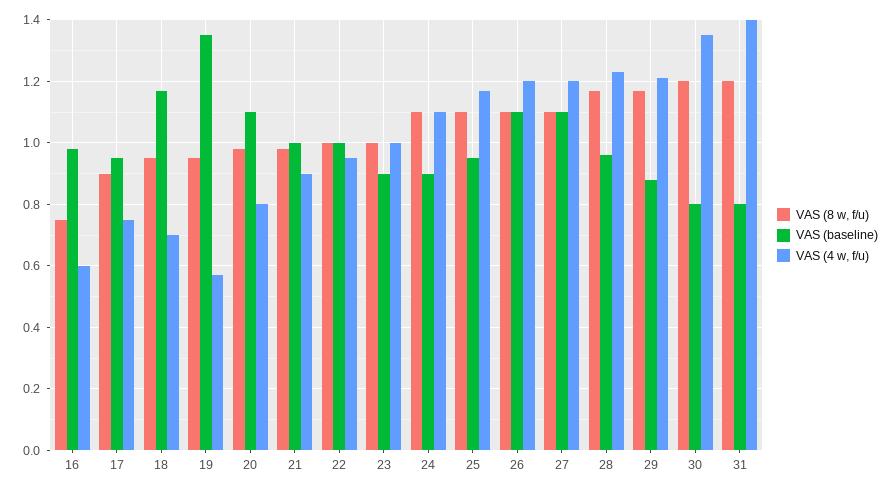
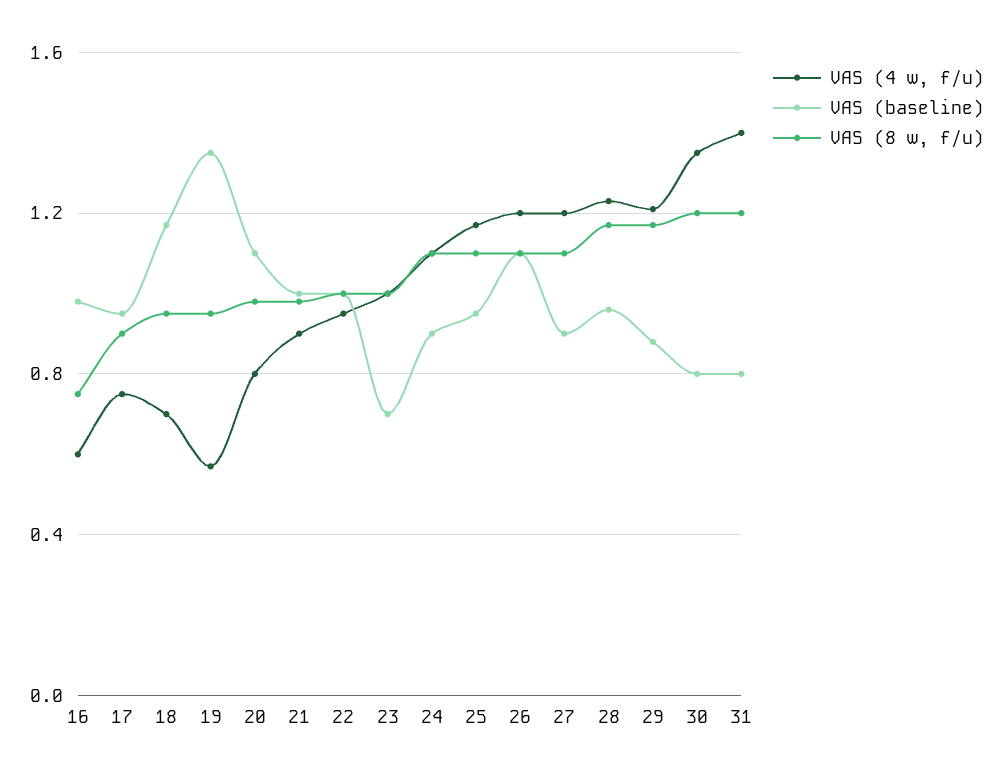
VAS (baseline), 23: 0.9 -> 0.7
VAS (baseline), 27: 1.1 -> 0.9

